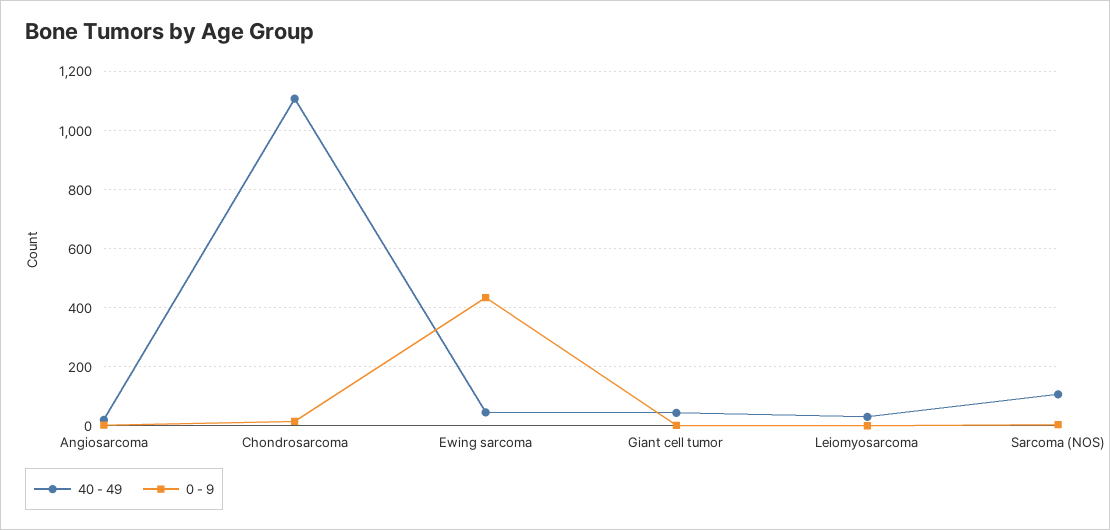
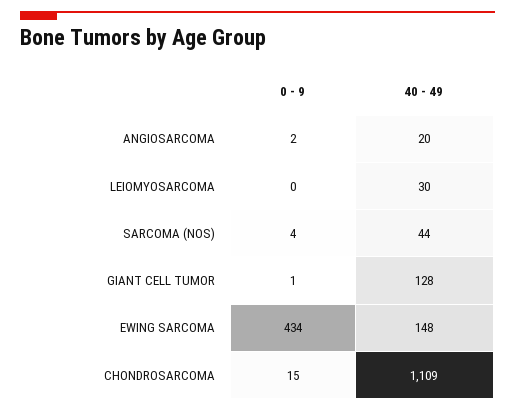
40 - 49, Ewing sarcoma: 50 -> 148
40 - 49, Giant cell tumor: 50 -> 128
40 - 49, Sarcoma (NOS): 100 -> 44

